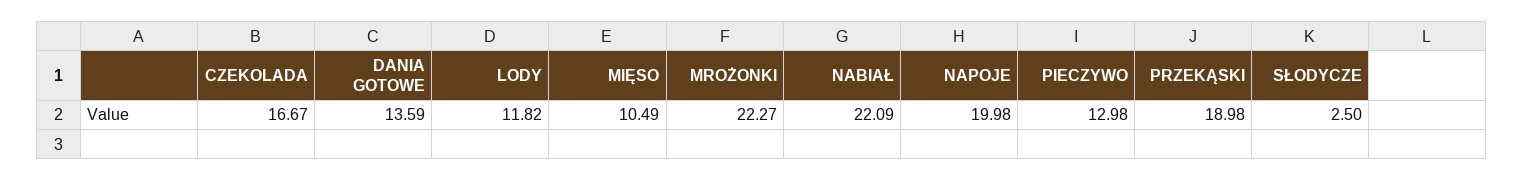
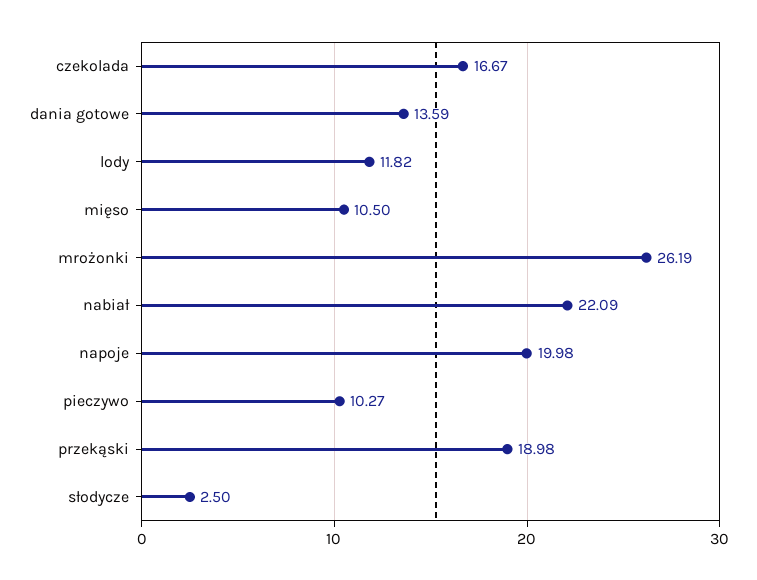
MIĘSO: 10.49 -> 10.5
MROŻONKI: 22.27 -> 26.19
PIECZYWO: 12.98 -> 10.27

